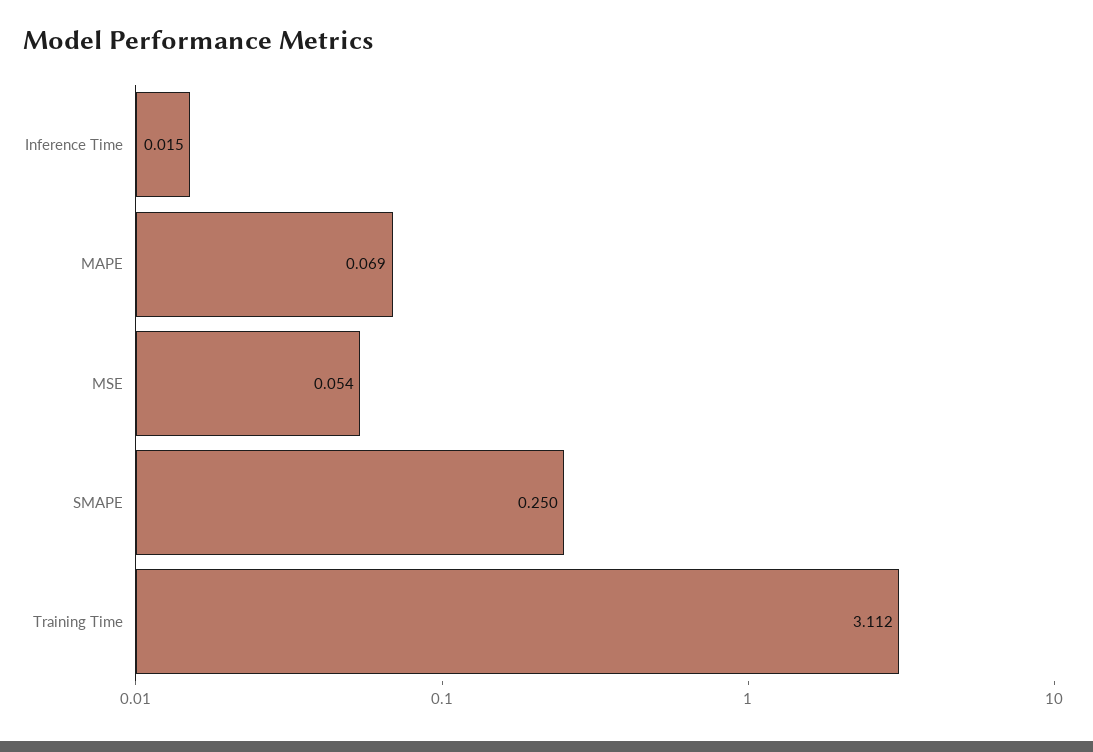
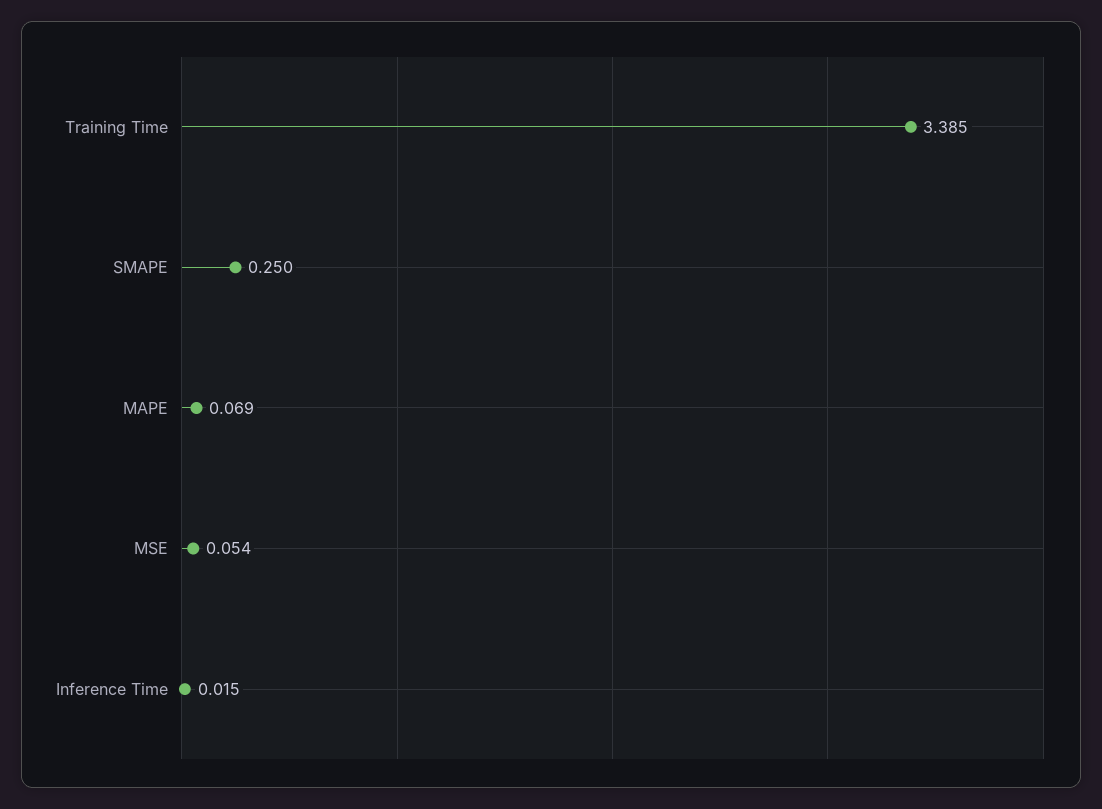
Training Time: 3.112 -> 3.385

